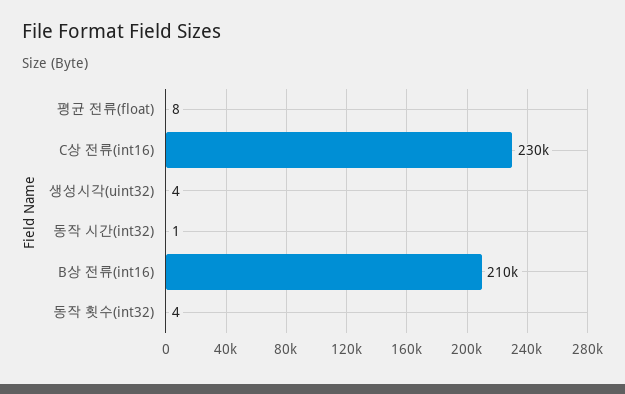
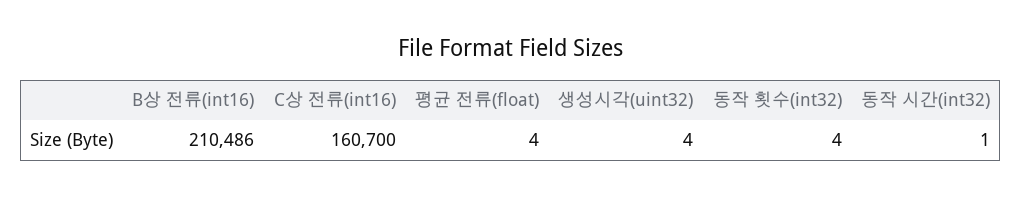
평균 전류(float): 8 -> 4
C상 전류(int16): 230000 -> 160700

